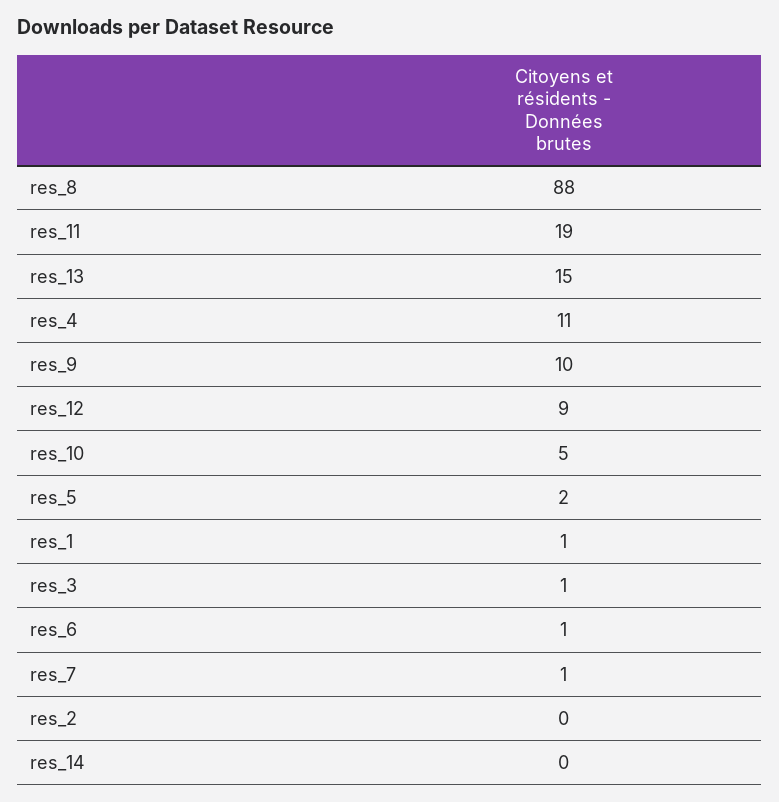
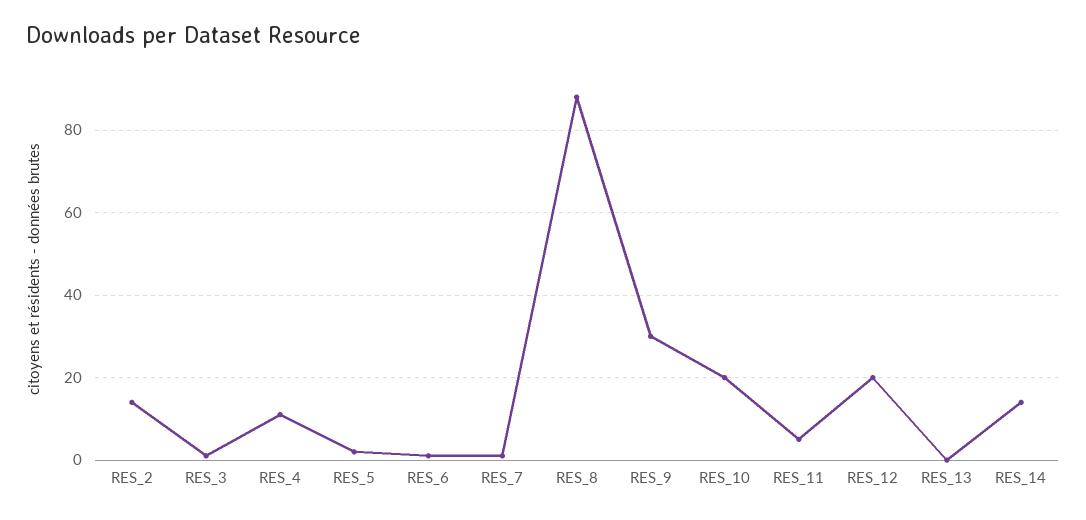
res_11: 19 -> 5
res_13: 15 -> 0
res_9: 10 -> 30
res_12: 9 -> 20
res_10: 5 -> 20
res_1: 1 -> none
res_2: 0 -> 15
res_14: 0 -> 15

